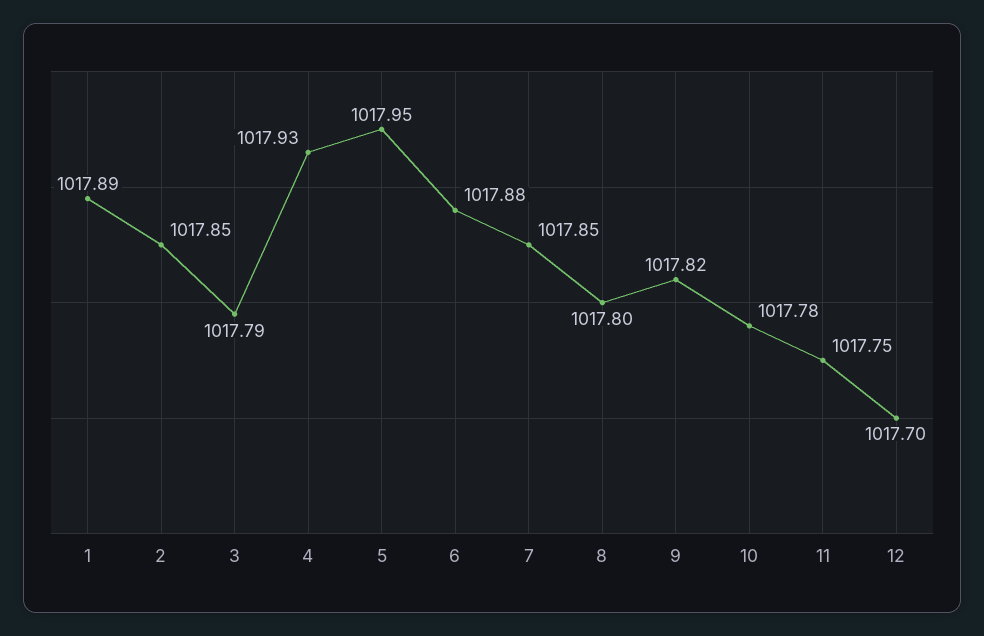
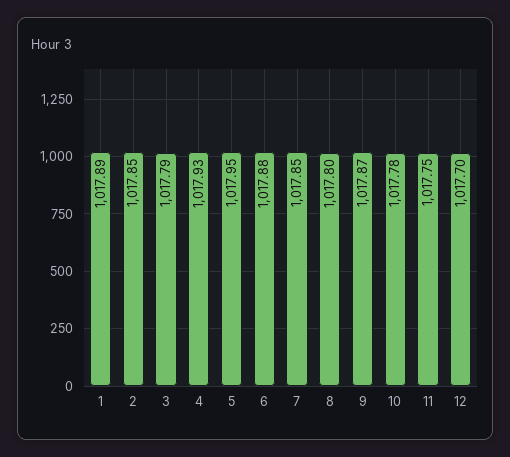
9: 1017.82 -> 1017.87

